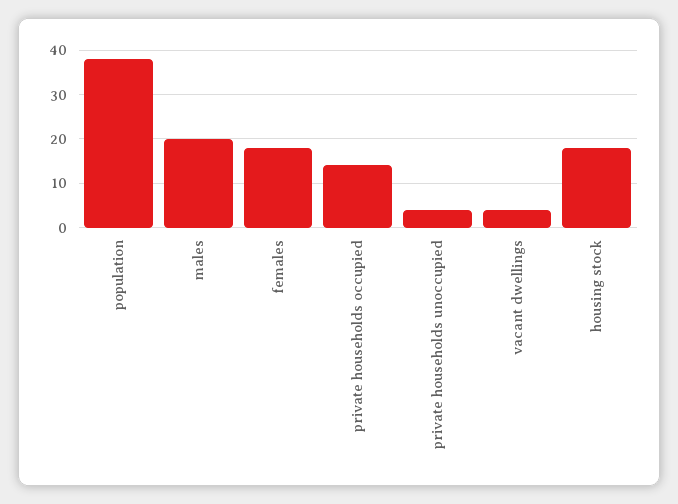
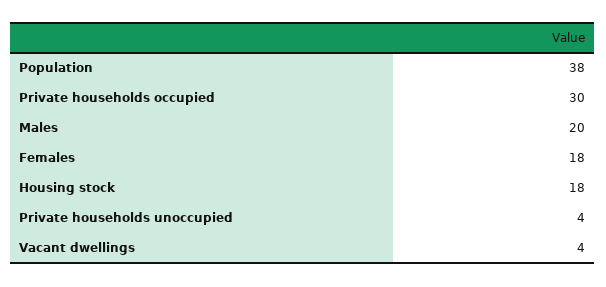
private households occupied: 15 -> 30

